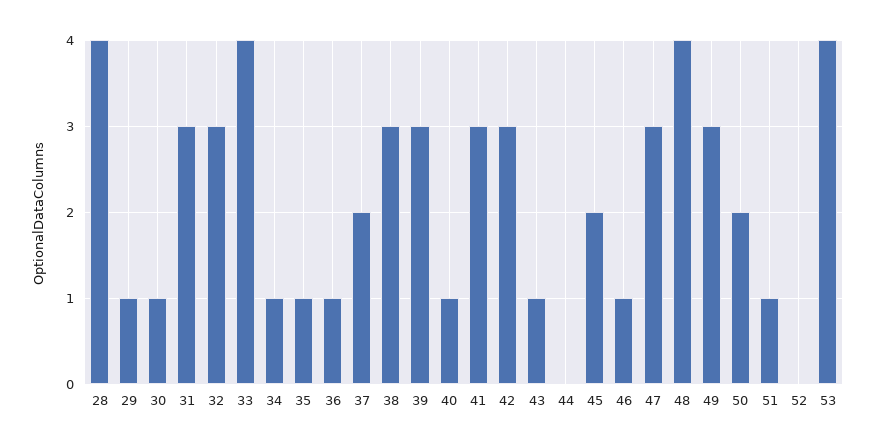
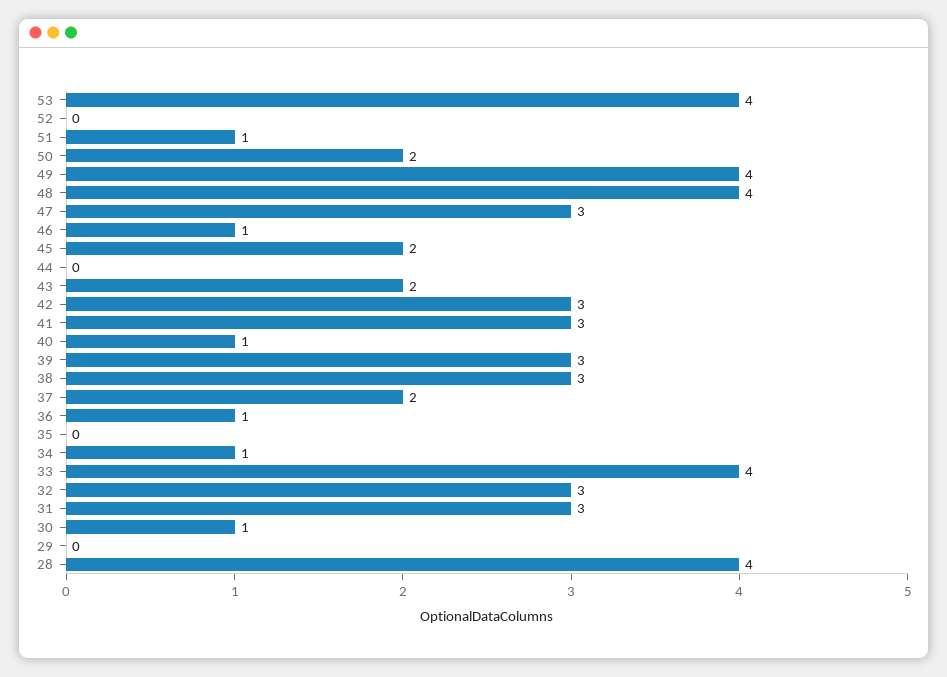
29: 1 -> 0
35: 1 -> 0
43: 1 -> 2
49: 3 -> 4

